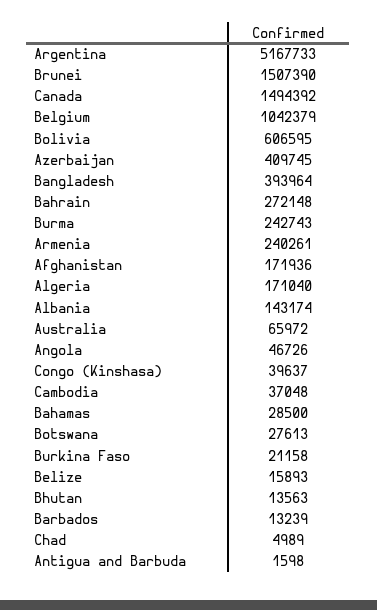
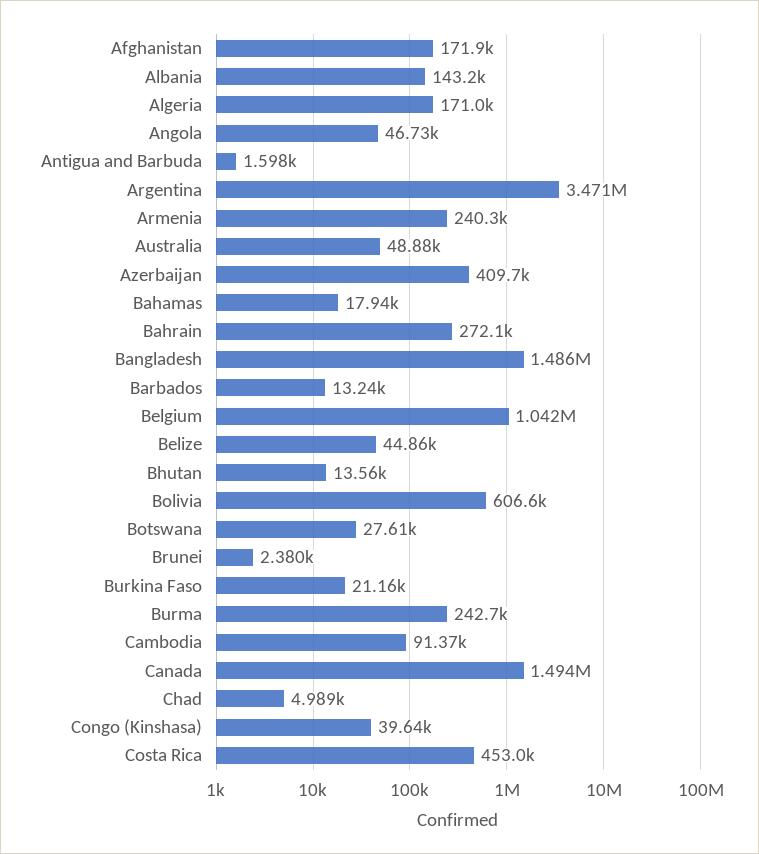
Argentina: 5167733 -> 3471000
Brunei: 1507390 -> 2380
Bangladesh: 393964 -> 1486000
Australia: 65972 -> 48880
Cambodia: 37048 -> 91370
Bahamas: 28500 -> 17940
Belize: 15893 -> 44860
Costa Rica: none -> 453000

